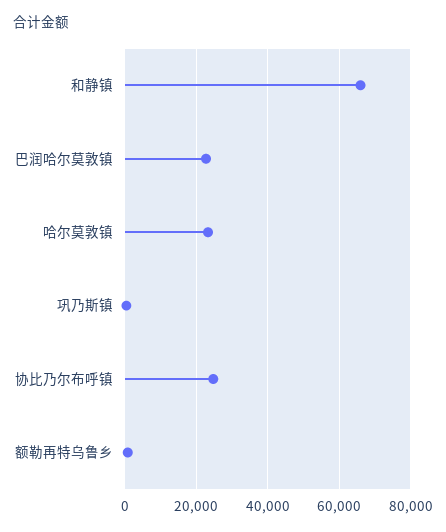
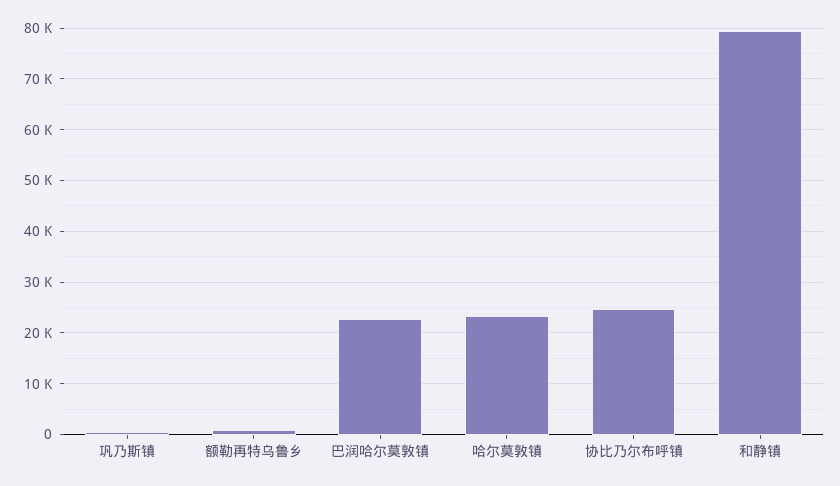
和静镇: 66000 -> 80000

